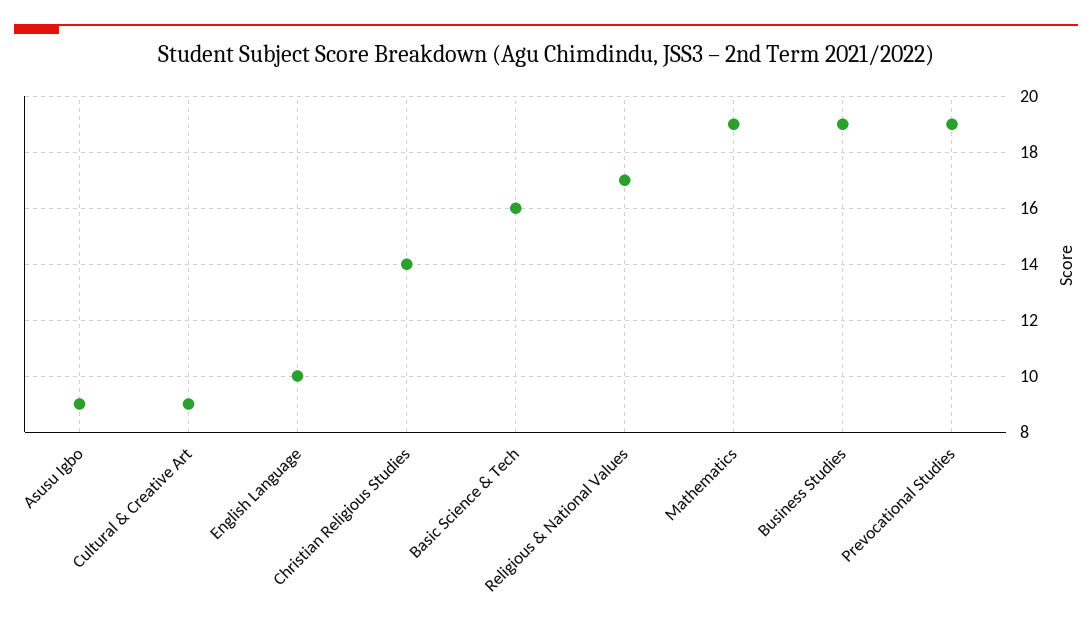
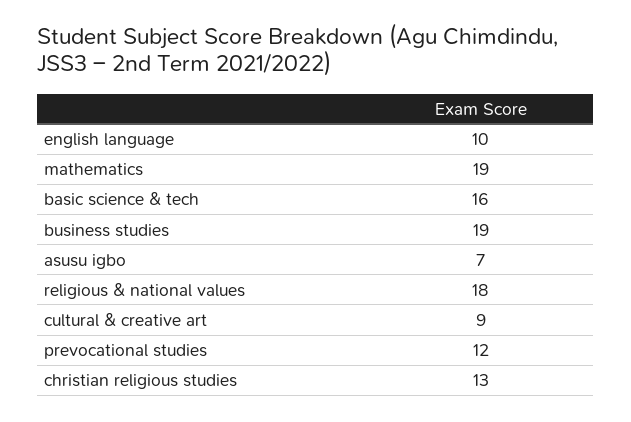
Asusu Igbo: 9 -> 7
Christian Religious Studies: 14 -> 13
Religious & National Values: 17 -> 18
Prevocational Studies: 19 -> 12

